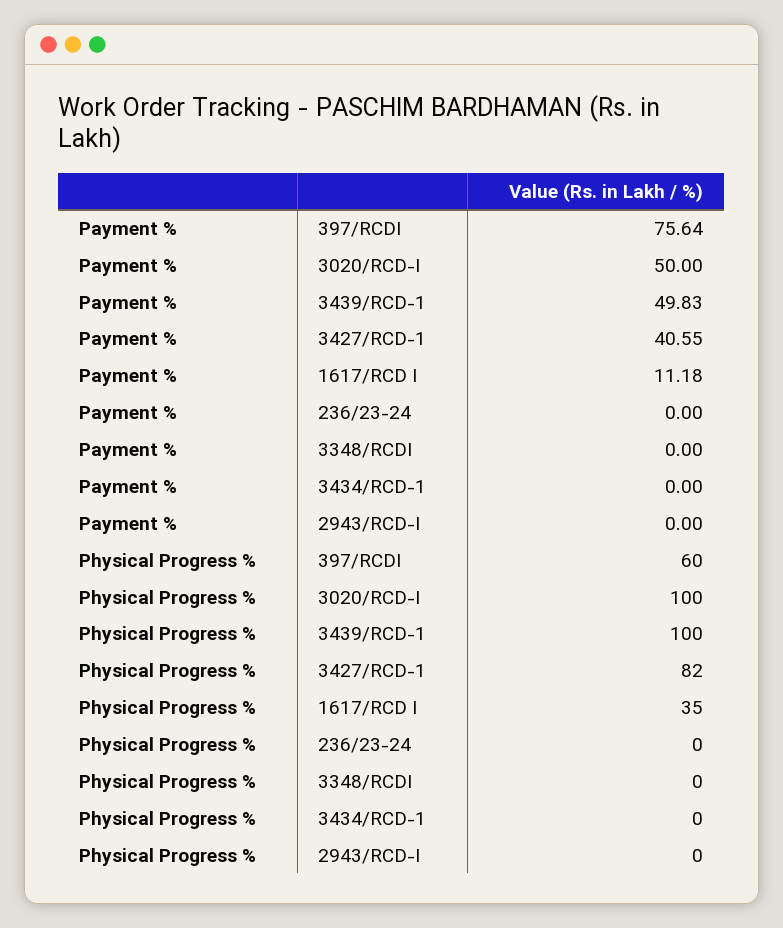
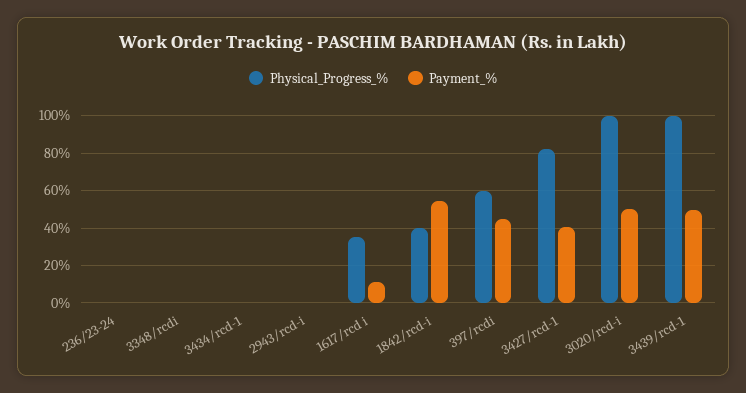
Payment %, 397/RCDI: 75.64 -> 45
Physical Progress %, 1842/rcd-i: none -> 40
Payment %, 1842/rcd-i: none -> 55

